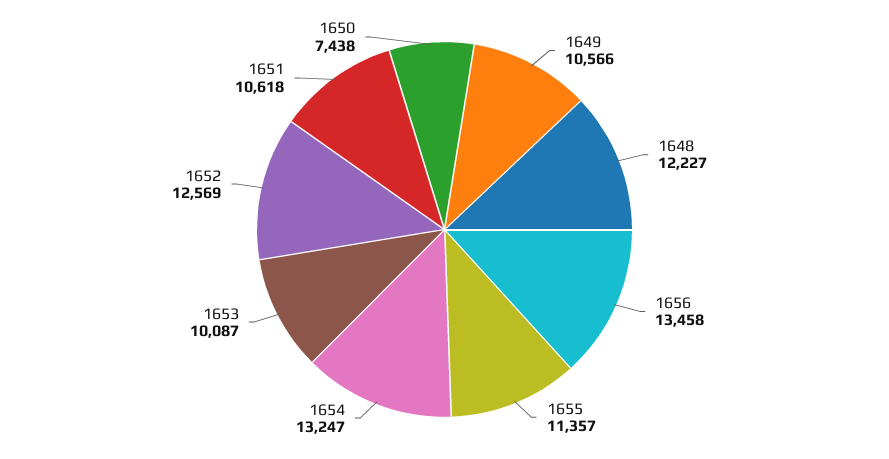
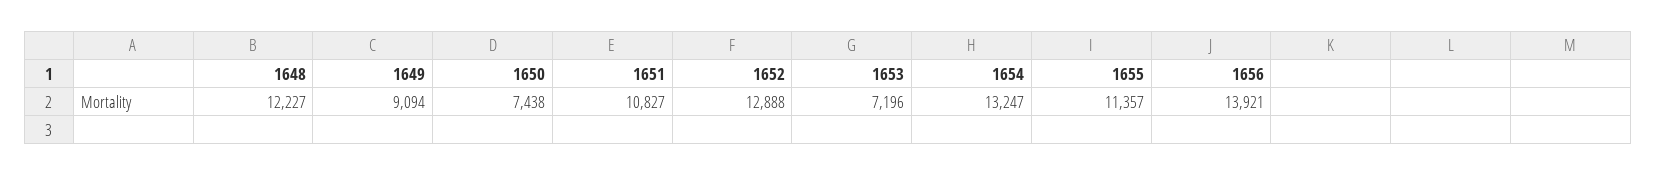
1649: 10566 -> 9094
1656: 13458 -> 13921
1653: 10087 -> 7196
1652: 12569 -> 12888
1651: 10618 -> 10827

